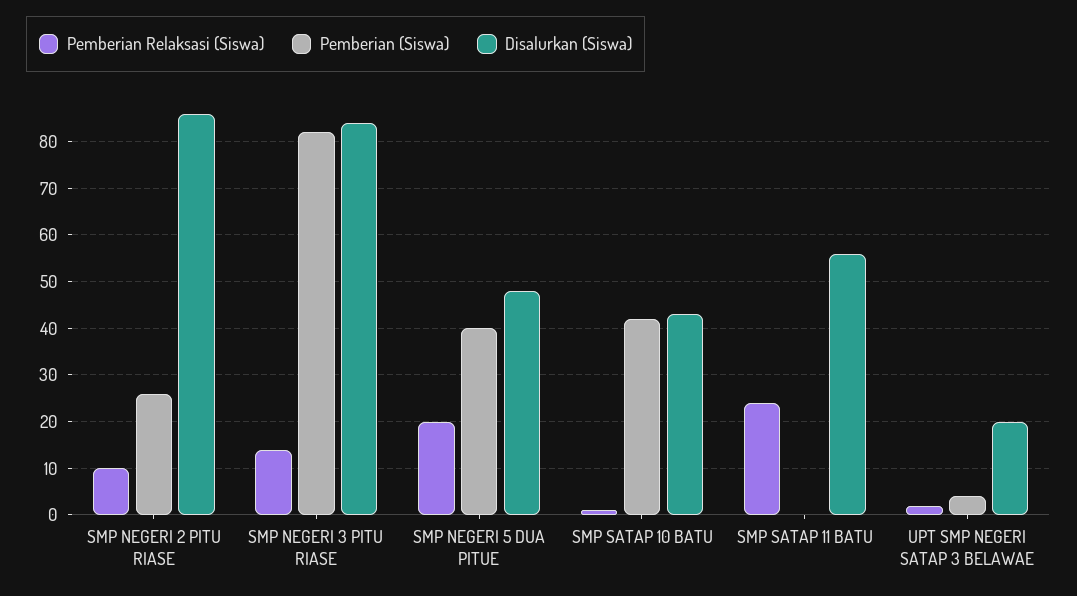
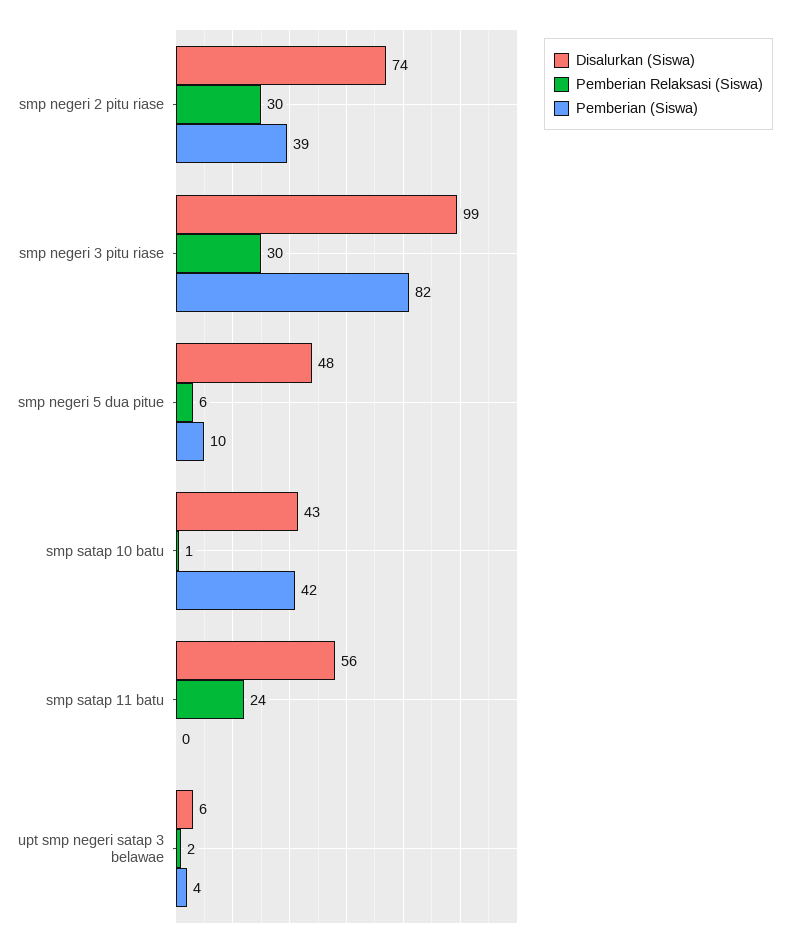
Pemberian Relaksasi (Siswa), SMP NEGERI 2 PITU RIASE: 10 -> 30
Pemberian (Siswa), SMP NEGERI 2 PITU RIASE: 25 -> 39
Disalurkan (Siswa), SMP NEGERI 2 PITU RIASE: 85 -> 74
Pemberian Relaksasi (Siswa), SMP NEGERI 3 PITU RIASE: 15 -> 30
Disalurkan (Siswa), SMP NEGERI 3 PITU RIASE: 85 -> 99
Pemberian Relaksasi (Siswa), SMP NEGERI 5 DUA PITUE: 20 -> 6
Pemberian (Siswa), SMP NEGERI 5 DUA PITUE: 40 -> 10
Disalurkan (Siswa), UPT SMP NEGERI SATAP 3 BELAWAE: 20 -> 6

